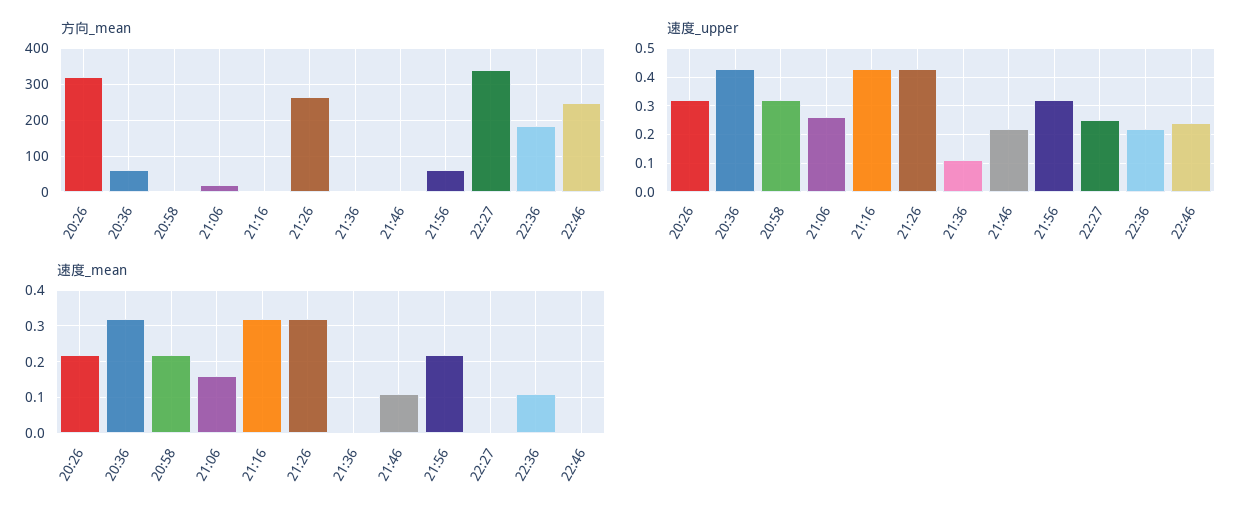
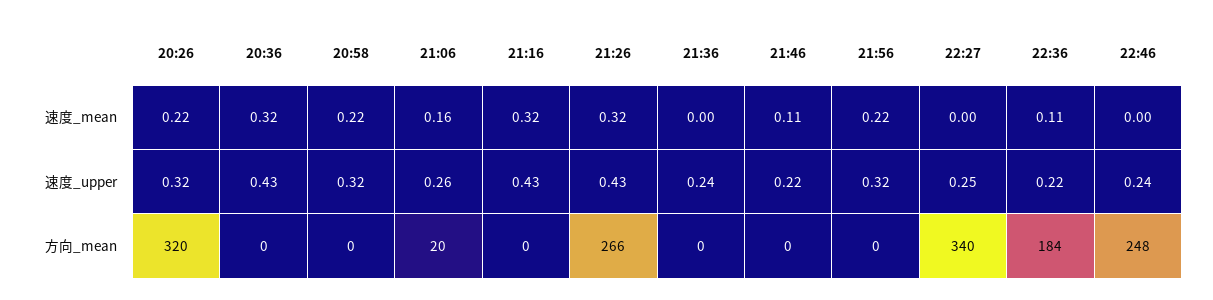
方向_mean, 20:36: 60 -> 0
方向_mean, 21:56: 60 -> 0
速度_upper, 21:36: 0.1 -> 0.24

